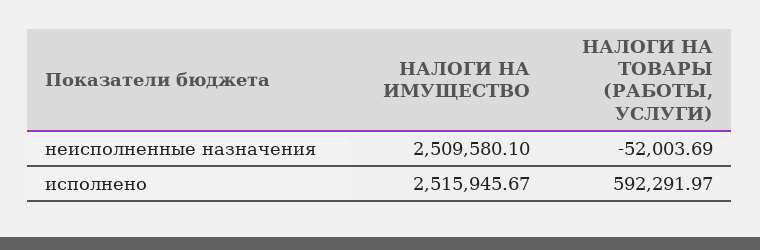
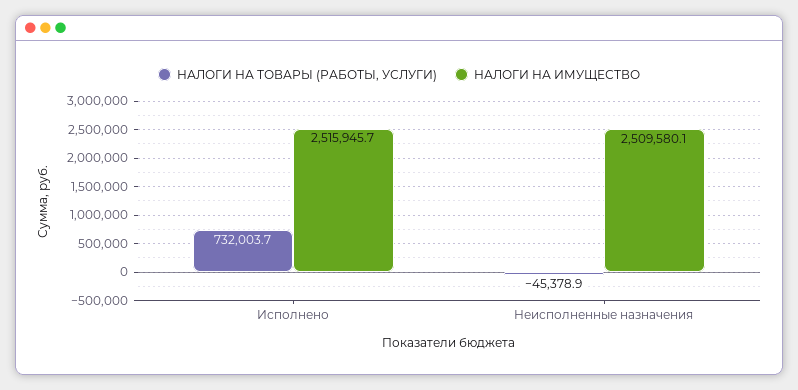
НАЛОГИ НА ТОВАРЫ (РАБОТЫ, УСЛУГИ), неисполненные назначения: -52003.69 -> -45378.9
НАЛОГИ НА ТОВАРЫ (РАБОТЫ, УСЛУГИ), исполнено: 592291.97 -> 732003.7

